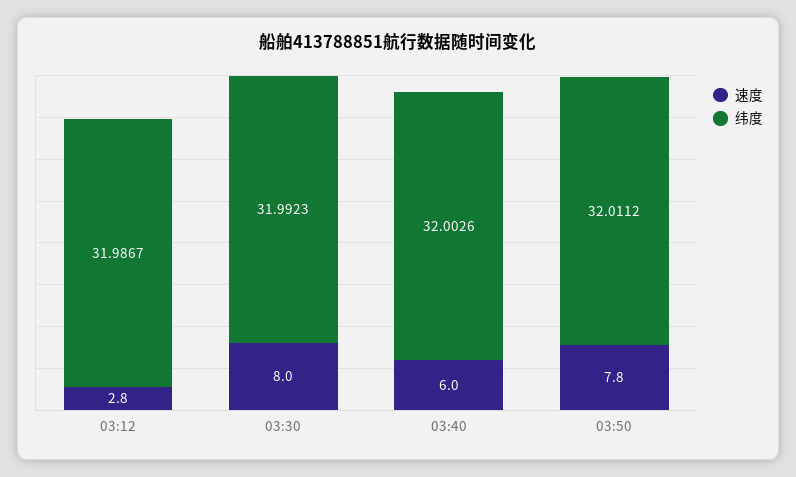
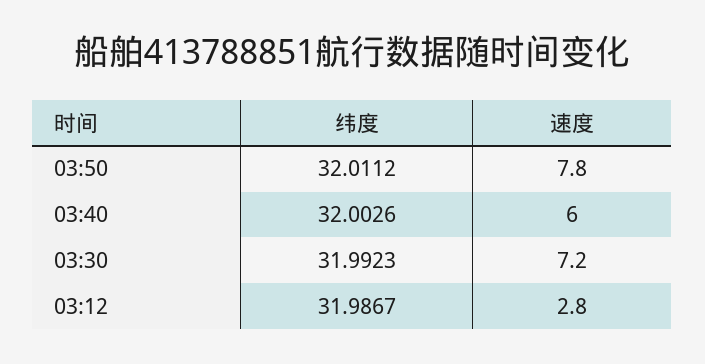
速度, 03:30: 8 -> 7.2

